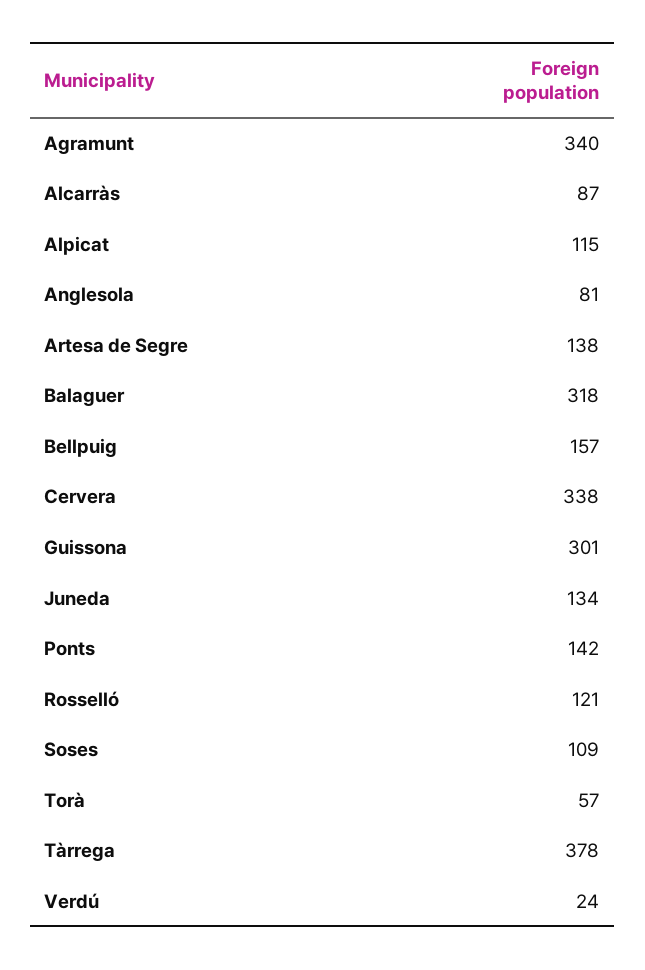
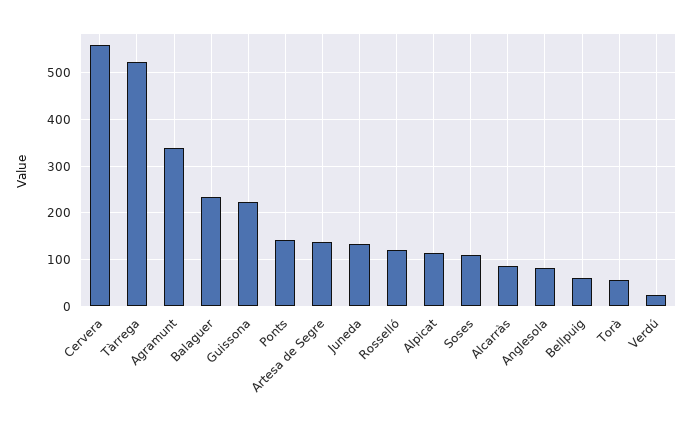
Balaguer: 318 -> 240
Bellpuig: 157 -> 60
Cervera: 338 -> 560
Guissona: 301 -> 220
Tàrrega: 378 -> 520

